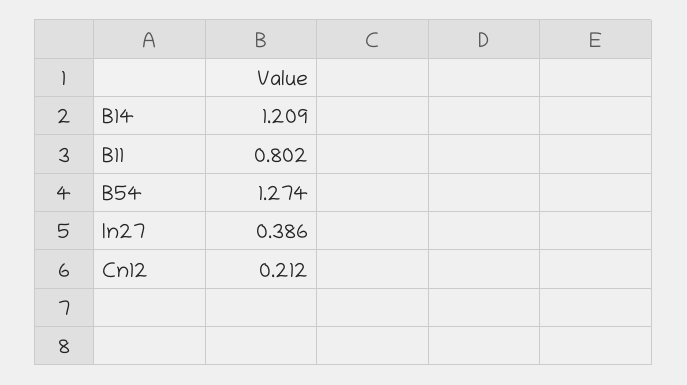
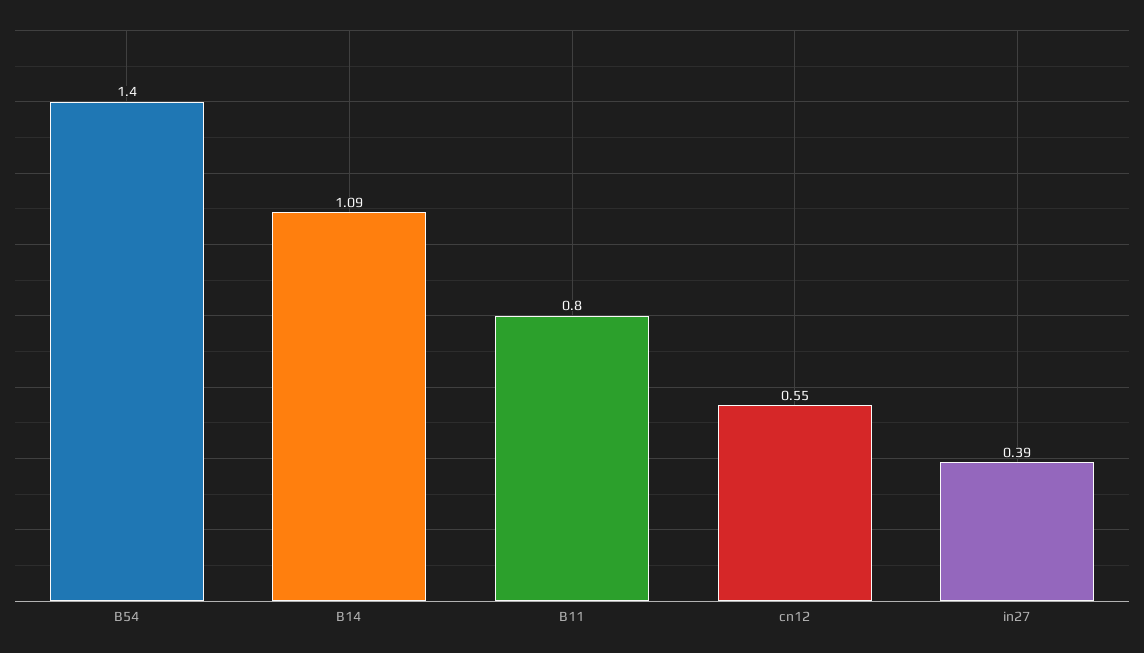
B14: 1.209 -> 1.09
B54: 1.274 -> 1.4
Cn12: 0.212 -> 0.55

